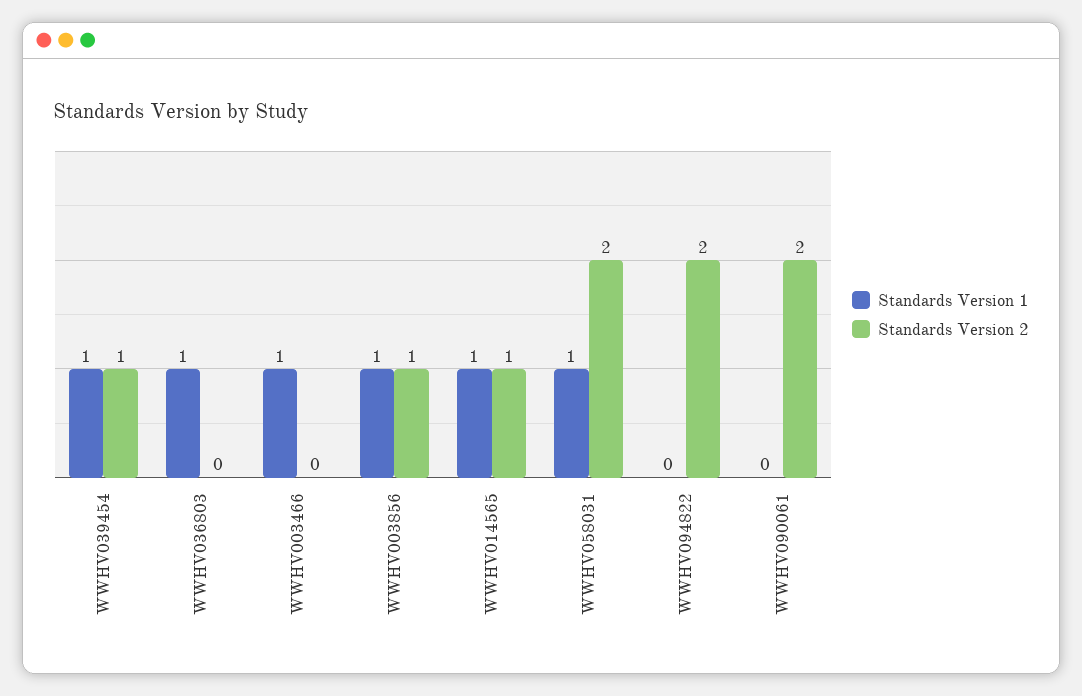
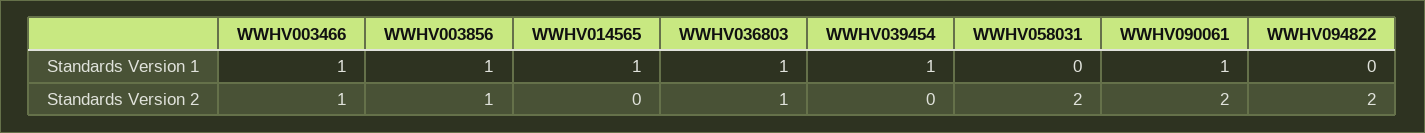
Standards Version 2, WWHV039454: 1 -> 0
Standards Version 2, WWHV036803: 0 -> 1
Standards Version 2, WWHV003466: 0 -> 1
Standards Version 2, WWHV014565: 1 -> 0
Standards Version 1, WWHV058031: 1 -> 0
Standards Version 1, WWHV090061: 0 -> 1

